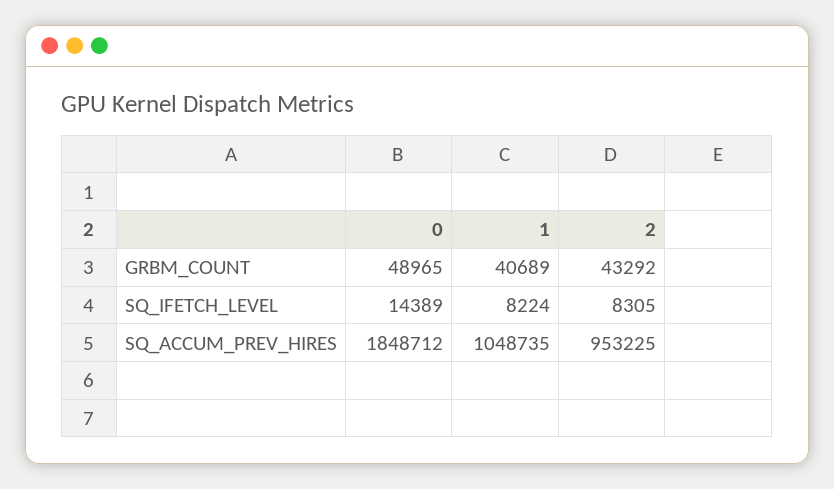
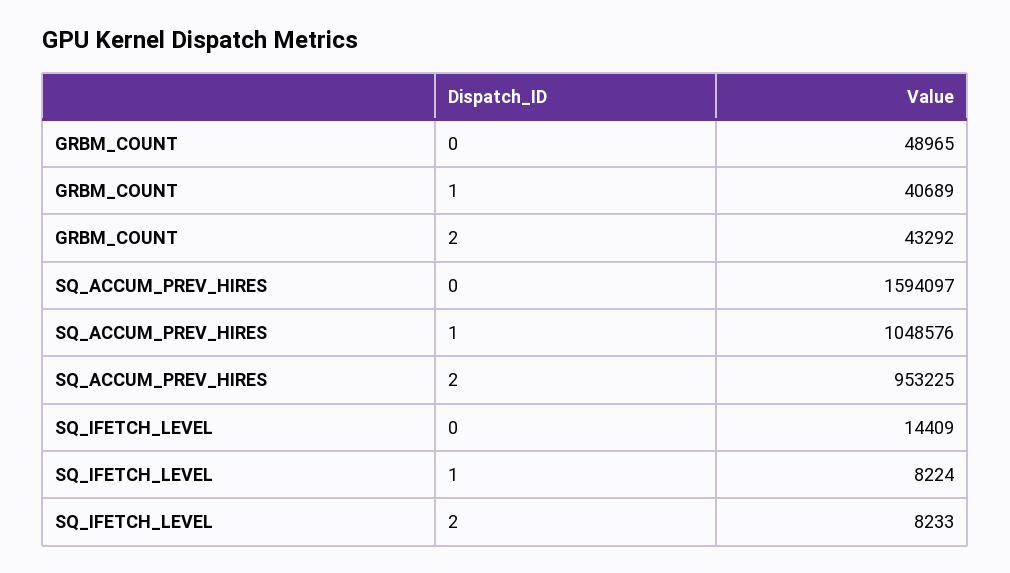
0, SQ_IFETCH_LEVEL: 14389 -> 14409
2, SQ_IFETCH_LEVEL: 8305 -> 8233
0, SQ_ACCUM_PREV_HIRES: 1848712 -> 1594097
1, SQ_ACCUM_PREV_HIRES: 1048735 -> 1048576

